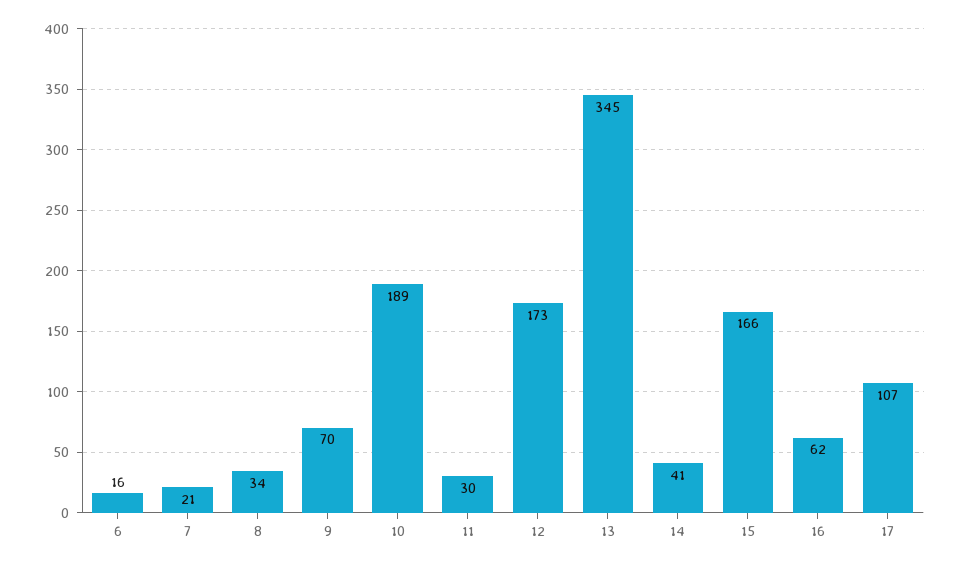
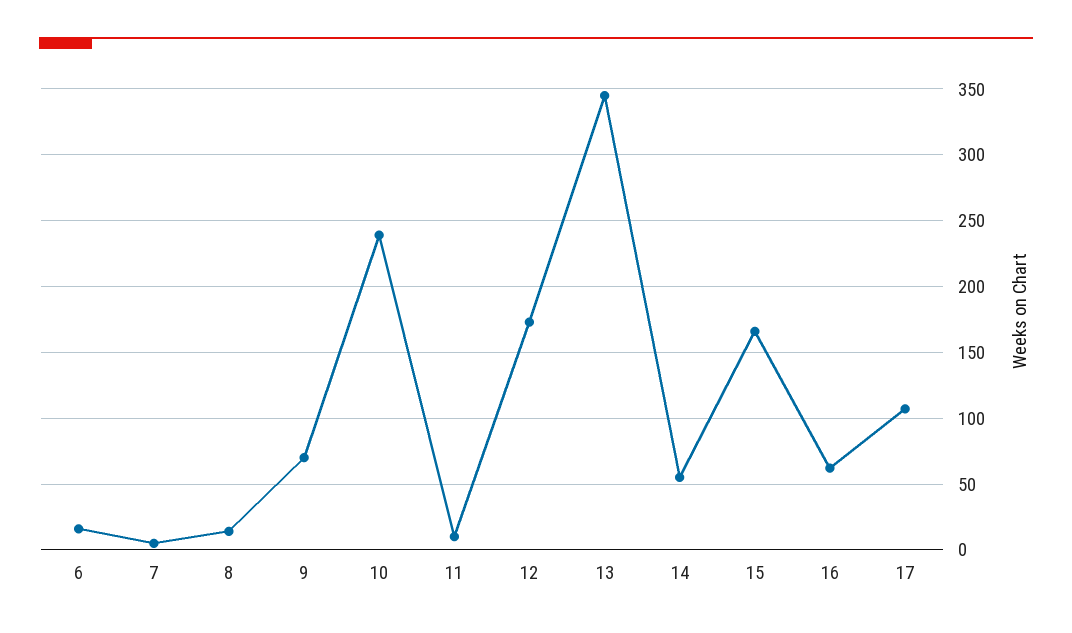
7: 21 -> 5
8: 34 -> 15
10: 189 -> 240
11: 30 -> 10
14: 41 -> 55

